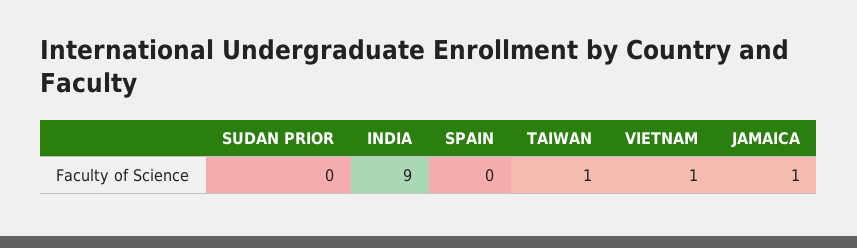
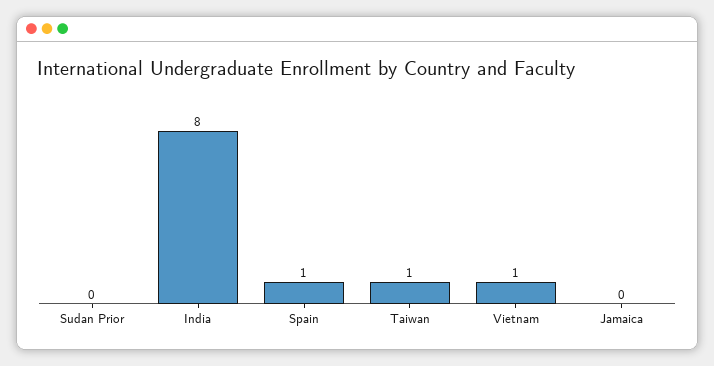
INDIA: 9 -> 8
SPAIN: 0 -> 1
JAMAICA: 1 -> 0

